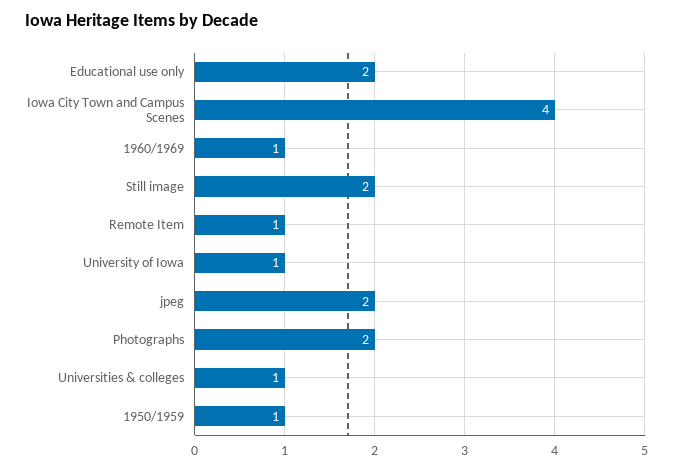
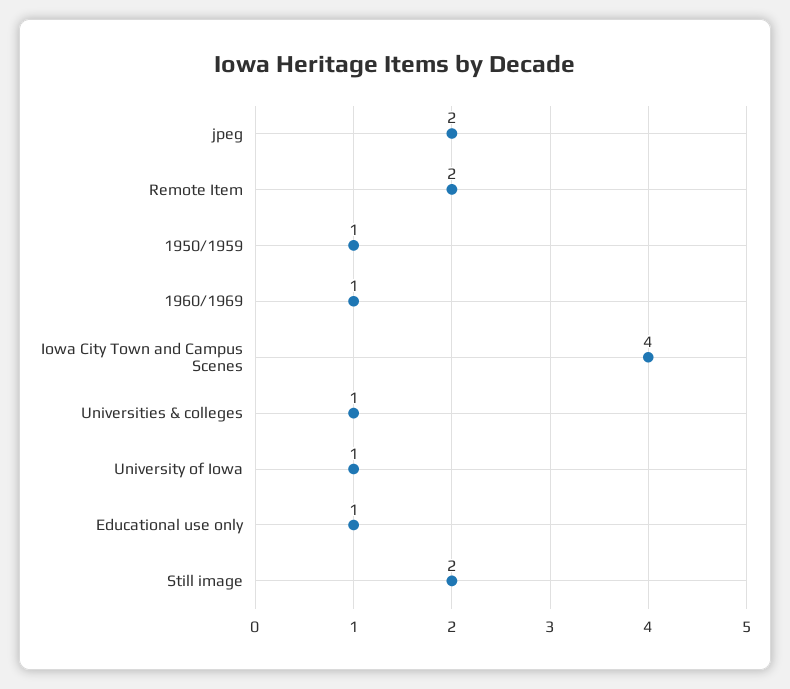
Educational use only: 2 -> 1
Remote Item: 1 -> 2
Photographs: 2 -> none

